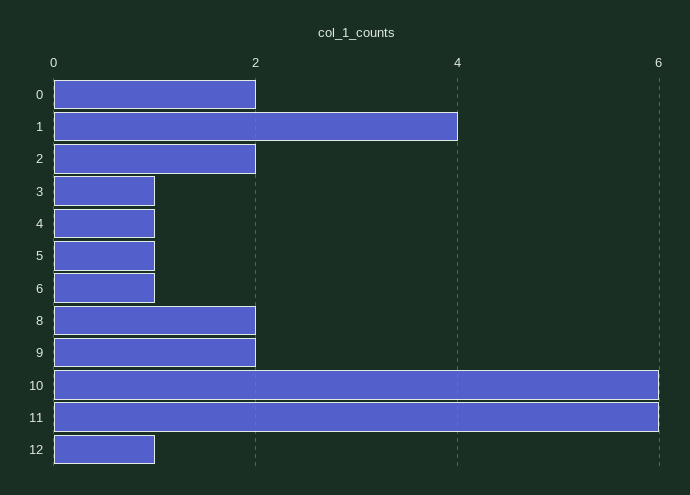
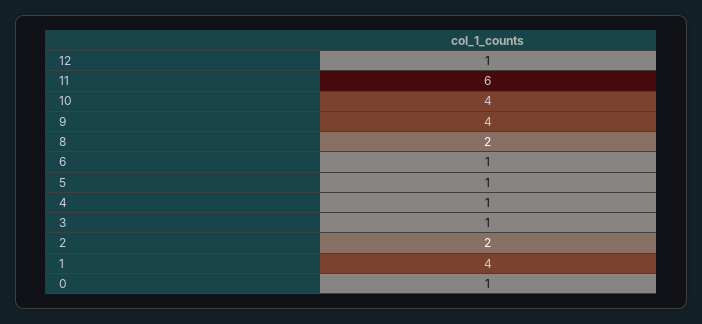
0: 2 -> 1
9: 2 -> 4
10: 6 -> 4

